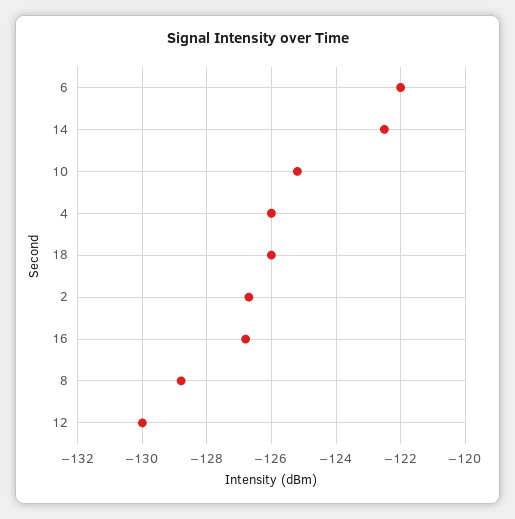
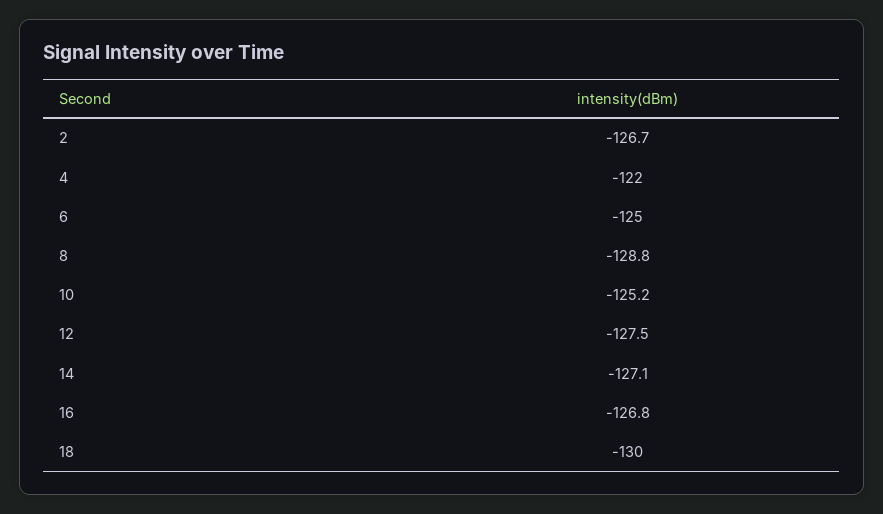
6: -122 -> -125
14: -122.5 -> -127.1
4: -126 -> -122
18: -126 -> -130
12: -130 -> -127.5

